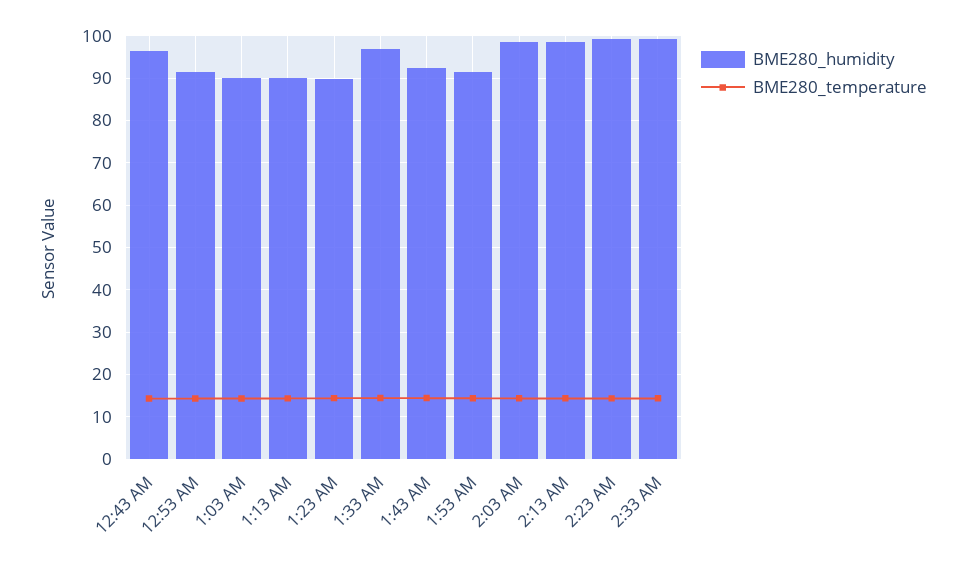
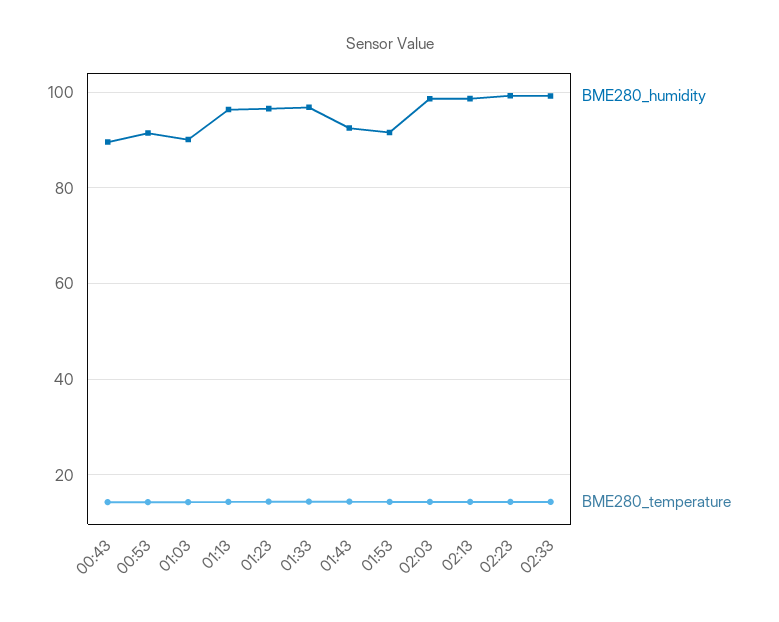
BME280_humidity, 12:43 AM: 96 -> 90
BME280_humidity, 1:13 AM: 90 -> 96
BME280_humidity, 1:23 AM: 90 -> 96

